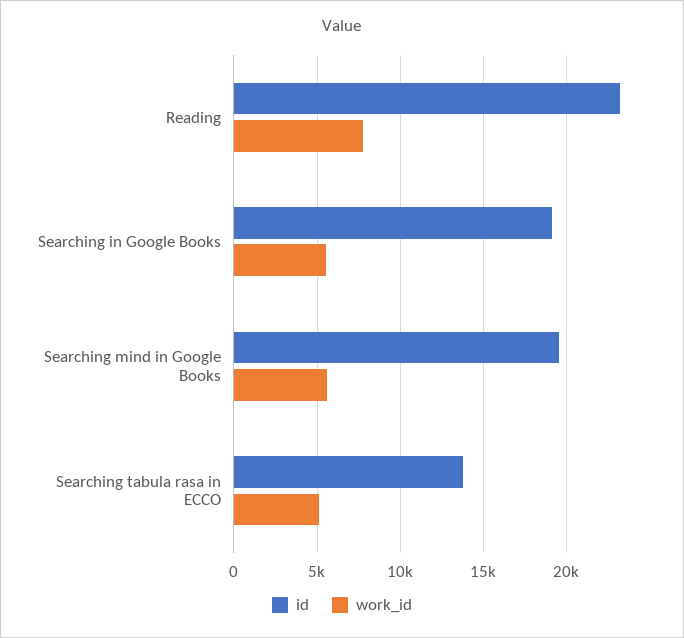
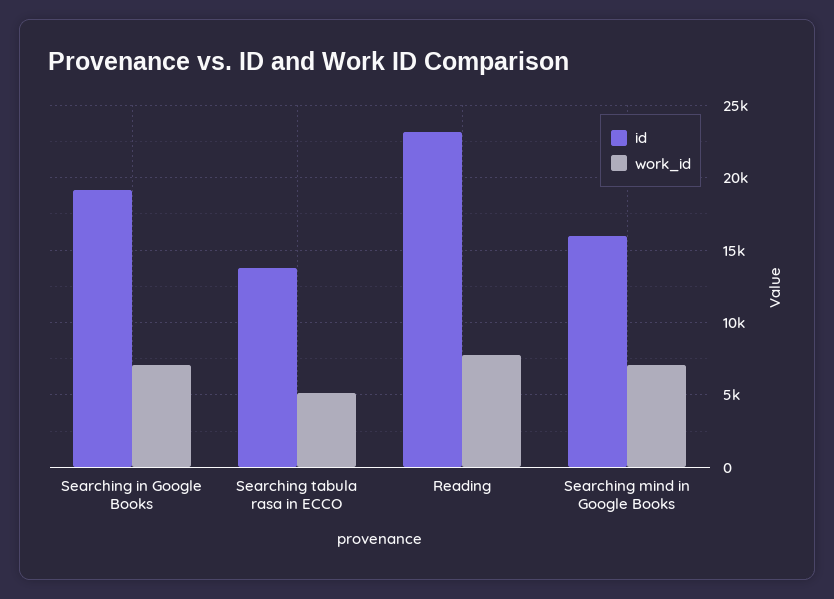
work_id, Searching in Google Books: 5500 -> 7000
id, Searching mind in Google Books: 19500 -> 16000
work_id, Searching mind in Google Books: 5500 -> 7000

